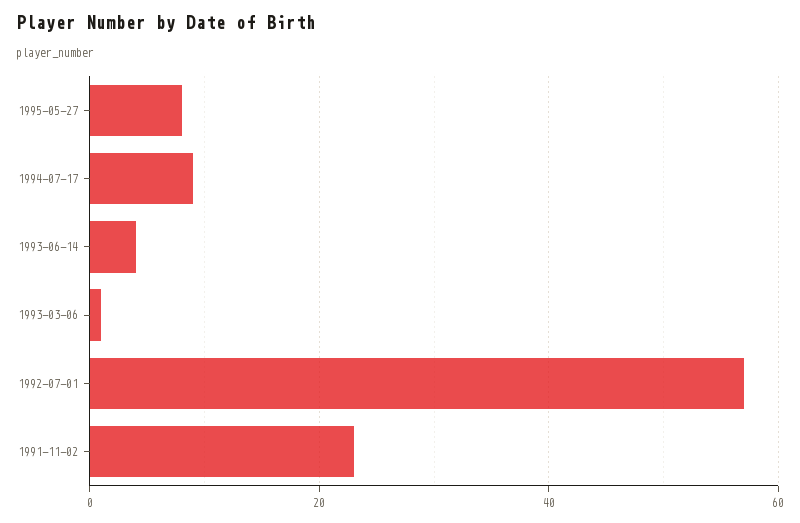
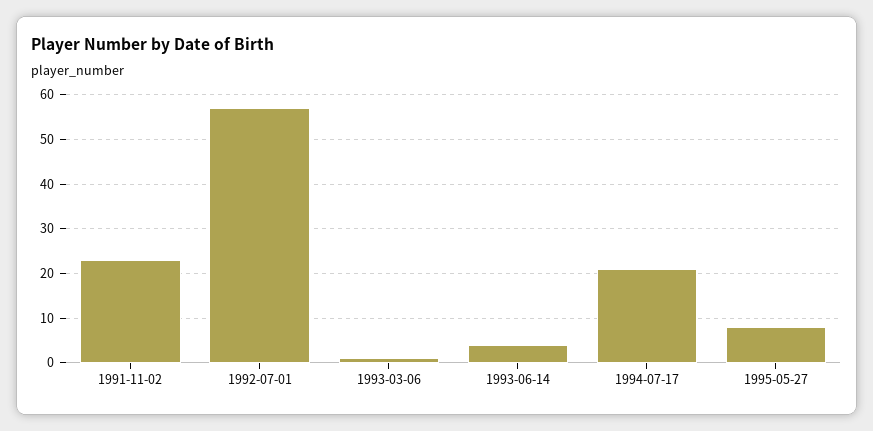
1994-07-17: 10 -> 20

